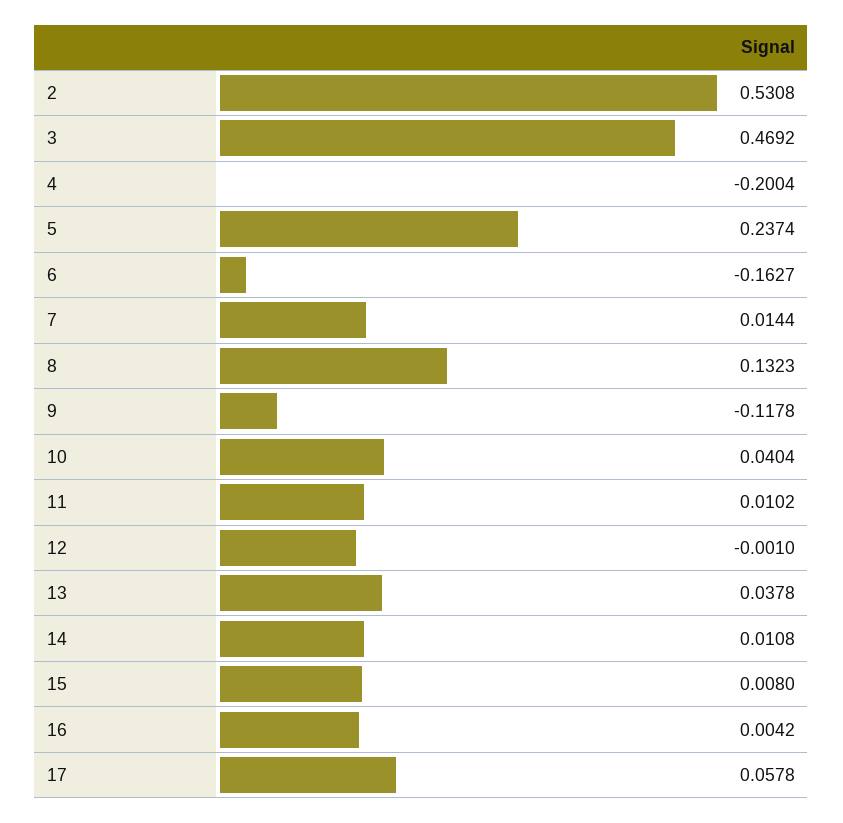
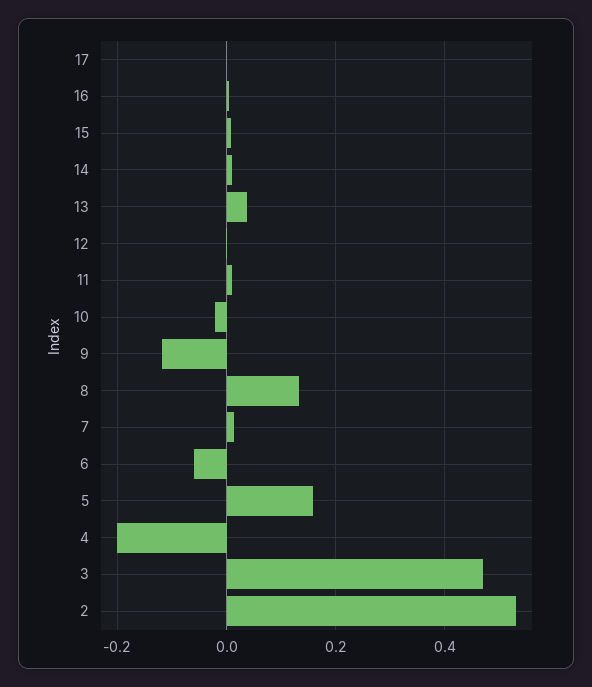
5: 0.2374 -> 0.16
6: -0.1627 -> -0.06
10: 0.0404 -> -0.02
17: 0.0578 -> 0

